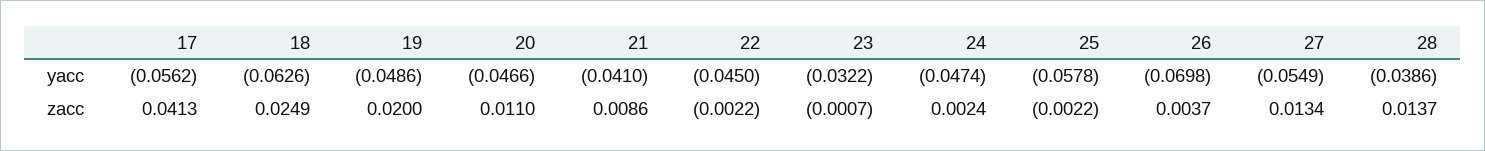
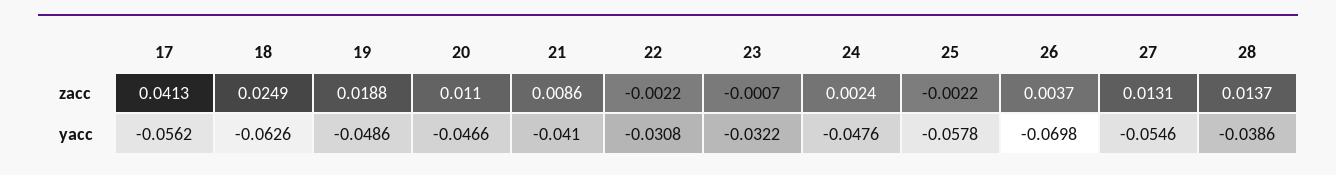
22, yacc: -0.045 -> -0.0308
24, yacc: -0.0474 -> -0.0476
27, yacc: -0.0549 -> -0.0546
19, zacc: 0.02 -> 0.0188
27, zacc: 0.0134 -> 0.0131

